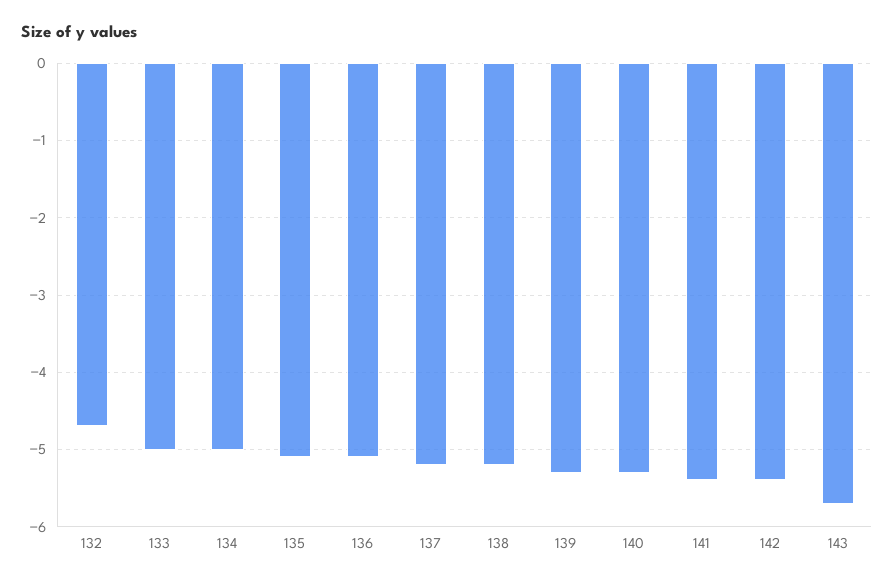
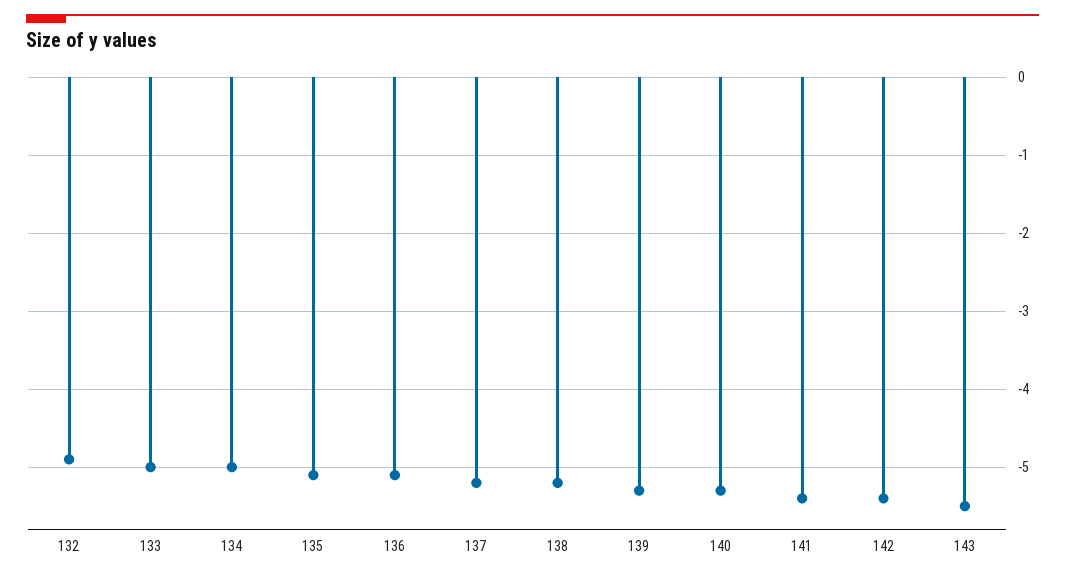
132: -4.7 -> -4.9
143: -5.7 -> -5.5

